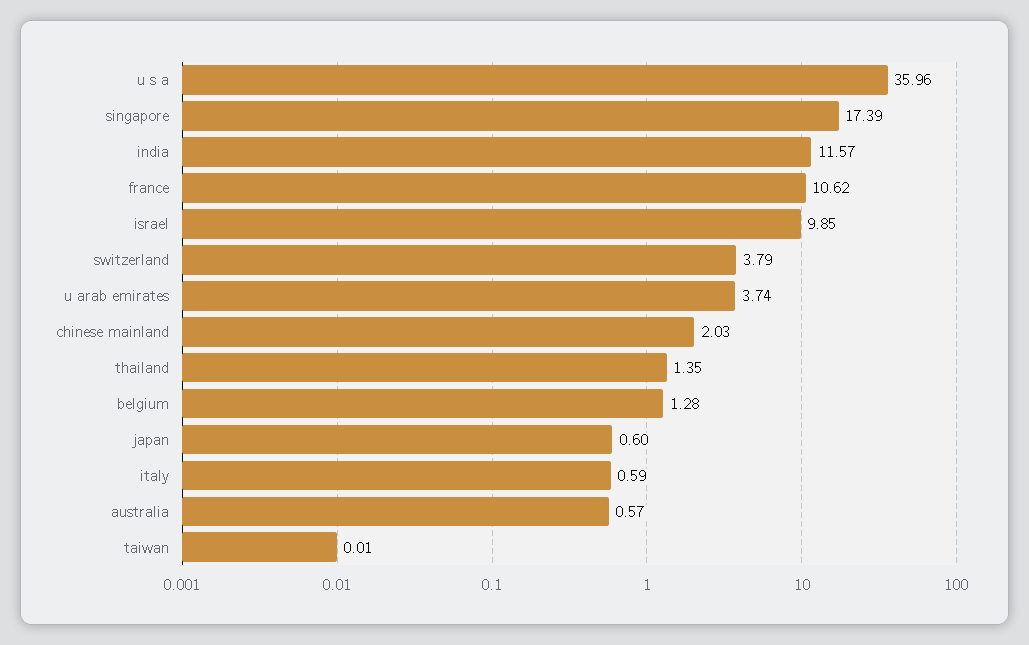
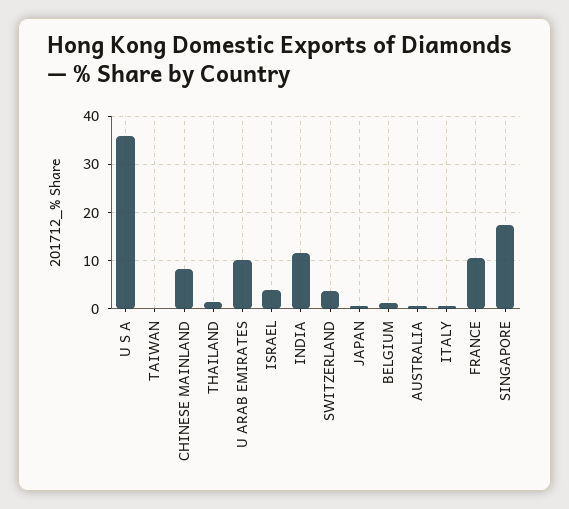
israel: 9.85 -> 4
u arab emirates: 3.74 -> 10
chinese mainland: 2.03 -> 8

